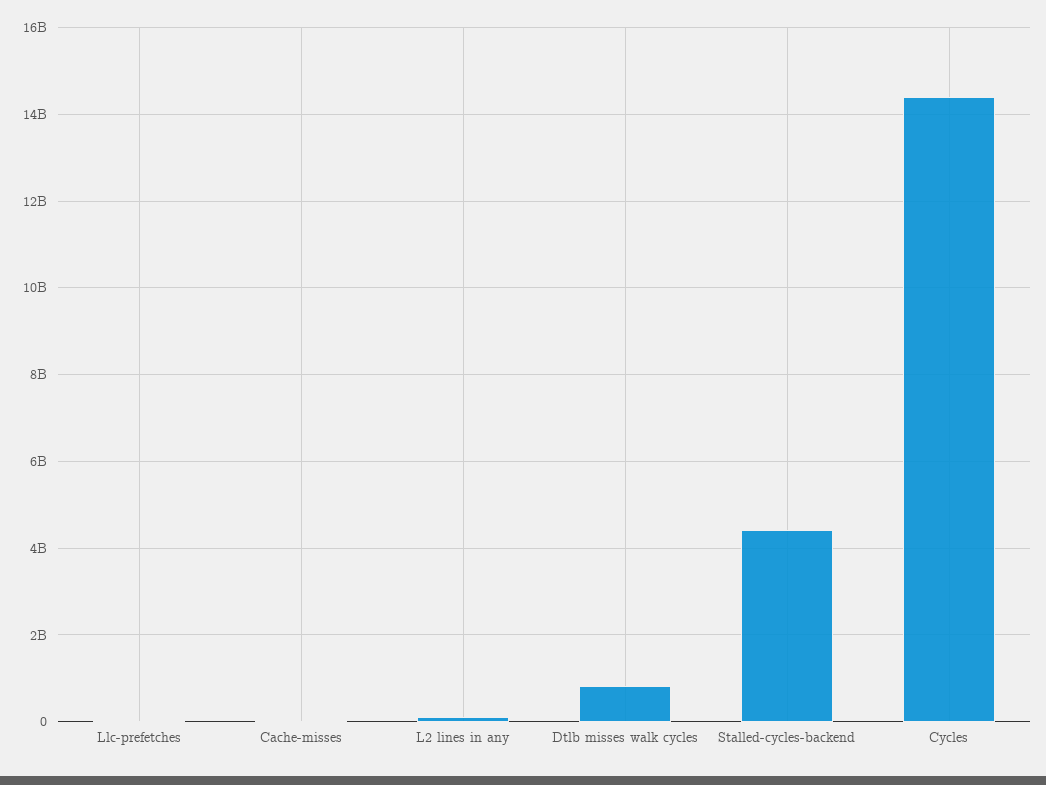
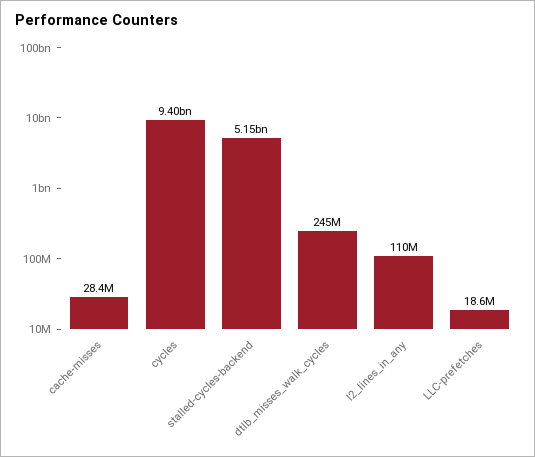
Dtlb misses walk cycles: 800000000 -> 245000000
Stalled-cycles-backend: 4400000000 -> 5150000000
Cycles: 14400000000 -> 9400000000

